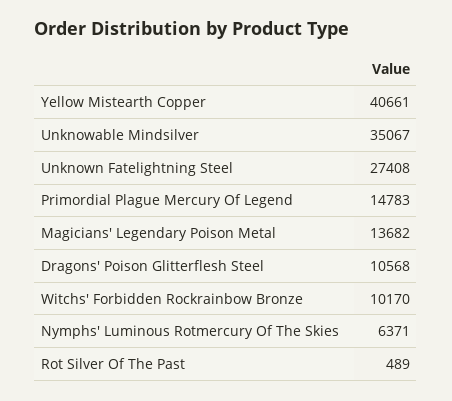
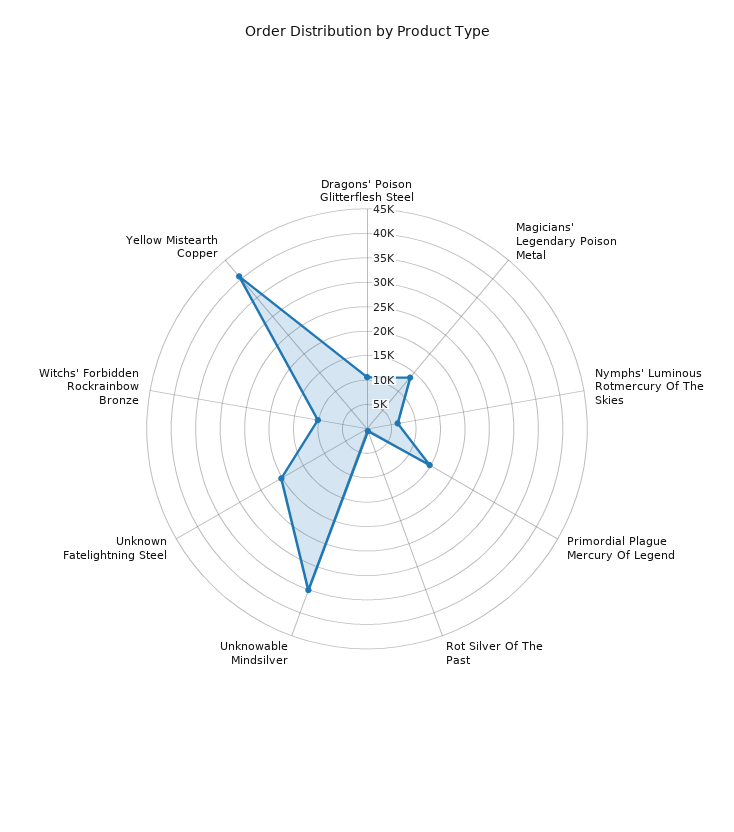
Unknown Fatelightning Steel: 27408 -> 20000

